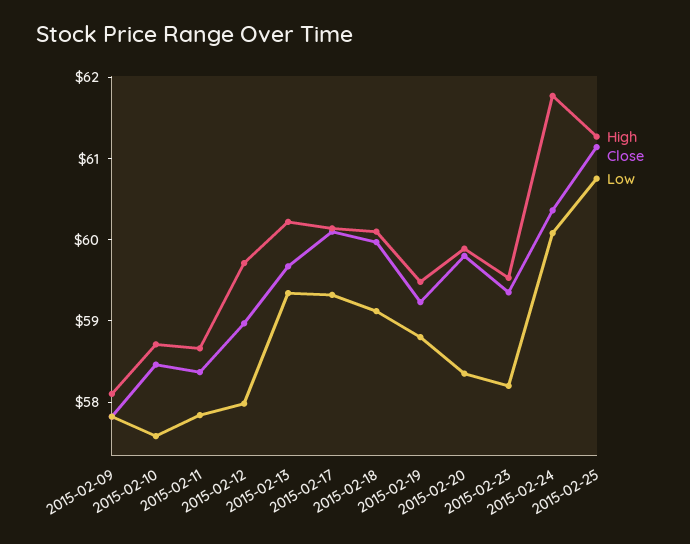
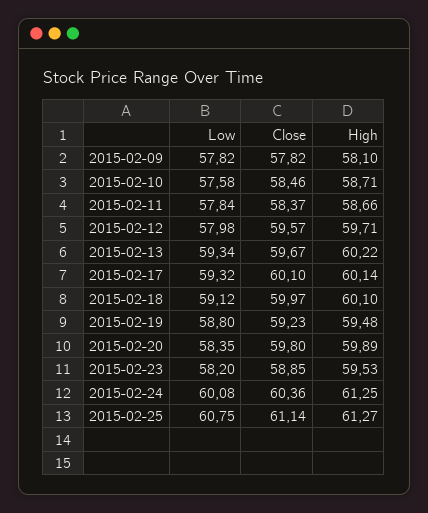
Close, 2015-02-12: 59 -> 59.57
Close, 2015-02-23: 59.4 -> 58.85
High, 2015-02-24: 61.8 -> 61.25

